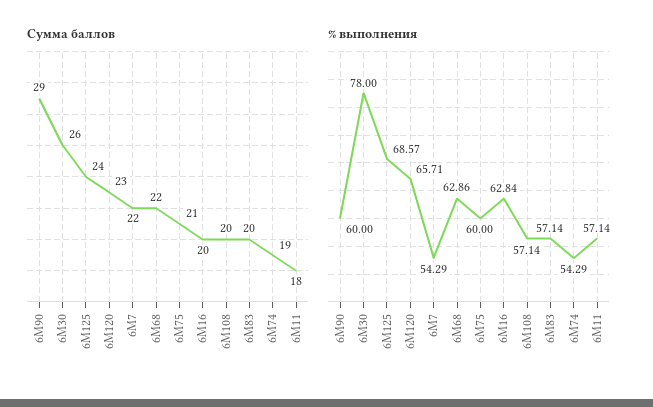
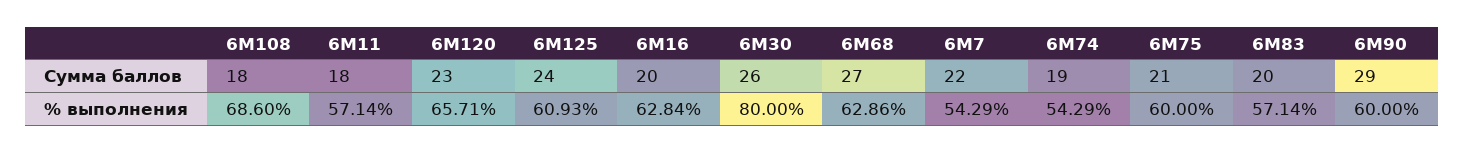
Сумма баллов, 6М68: 22 -> 27
Сумма баллов, 6М108: 20 -> 18
% выполнения, 6М30: 78 -> 80
% выполнения, 6М125: 68.57 -> 60.93
% выполнения, 6М108: 57.14 -> 68.6

